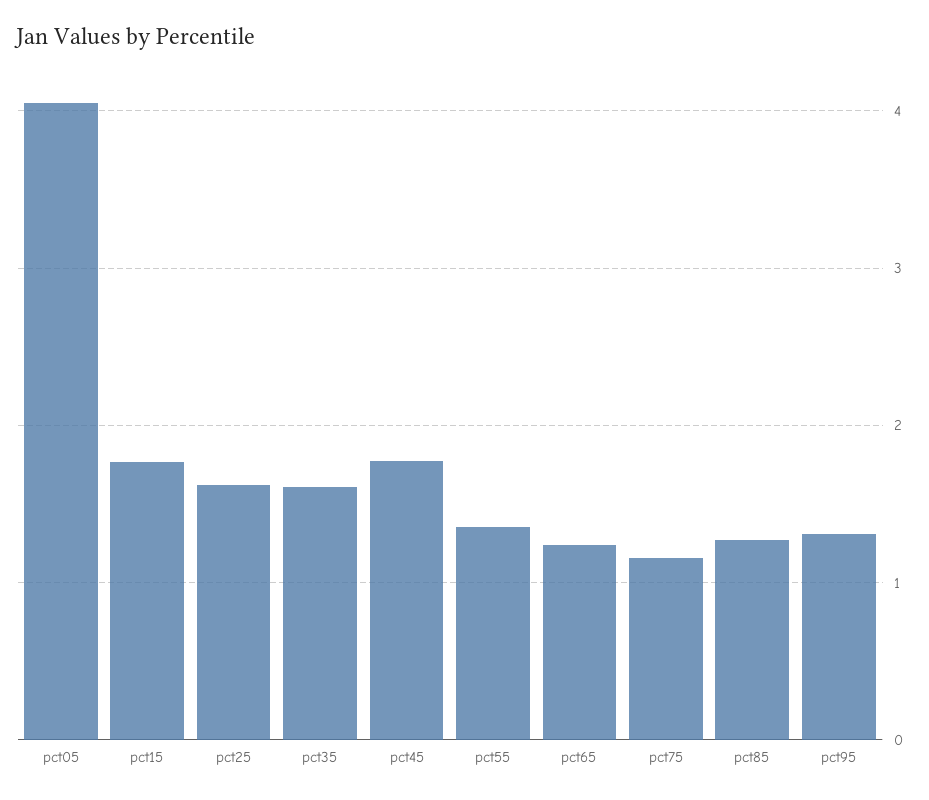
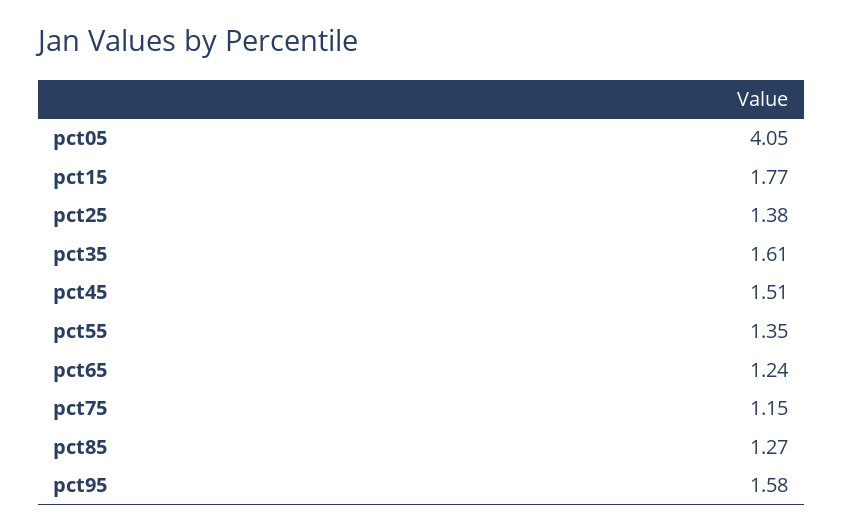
pct25: 1.6 -> 1.38
pct45: 1.8 -> 1.51
pct95: 1.3 -> 1.58

